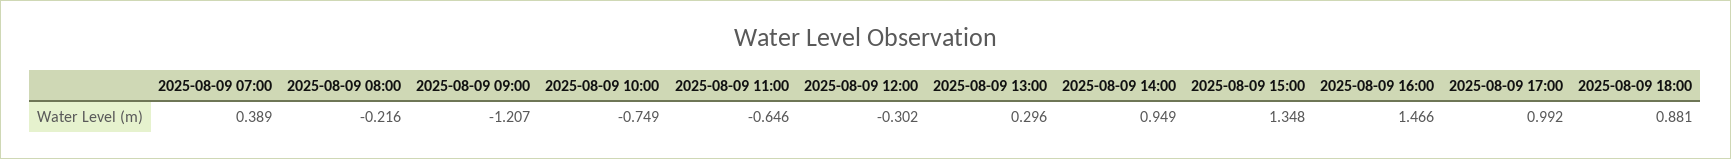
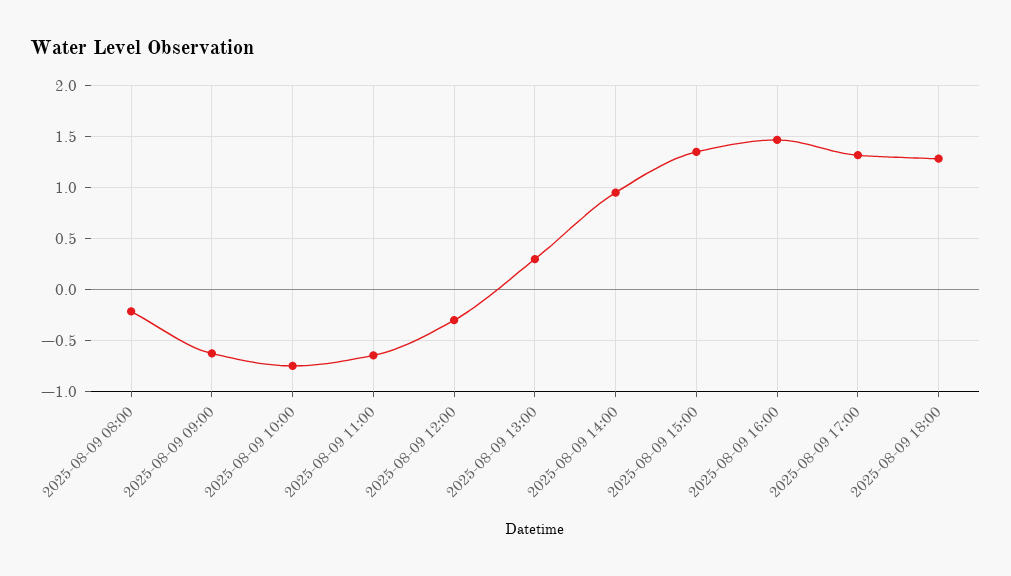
2025-08-09 07:00: 0.389 -> none
2025-08-09 09:00: -1.207 -> -0.6
2025-08-09 17:00: 0.992 -> 1.3
2025-08-09 18:00: 0.881 -> 1.3

